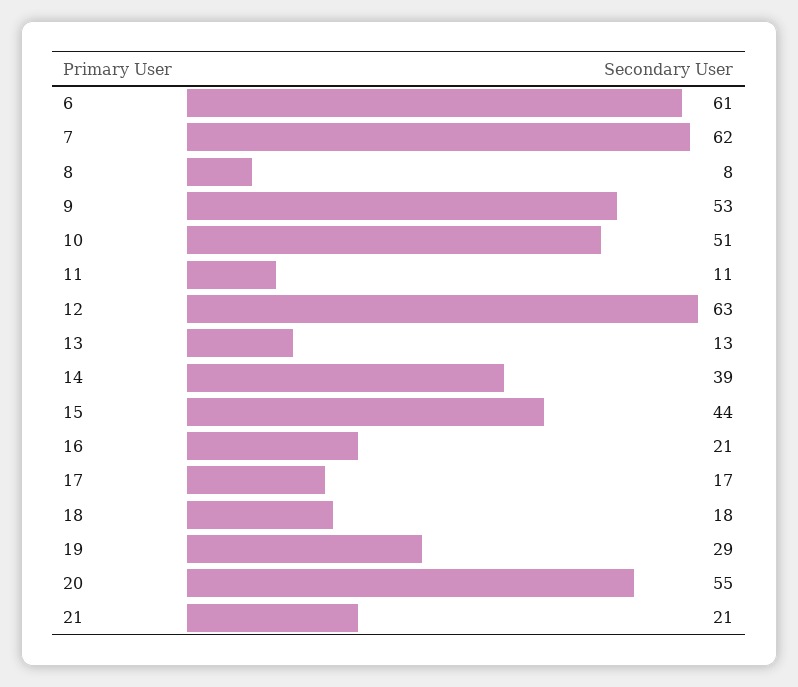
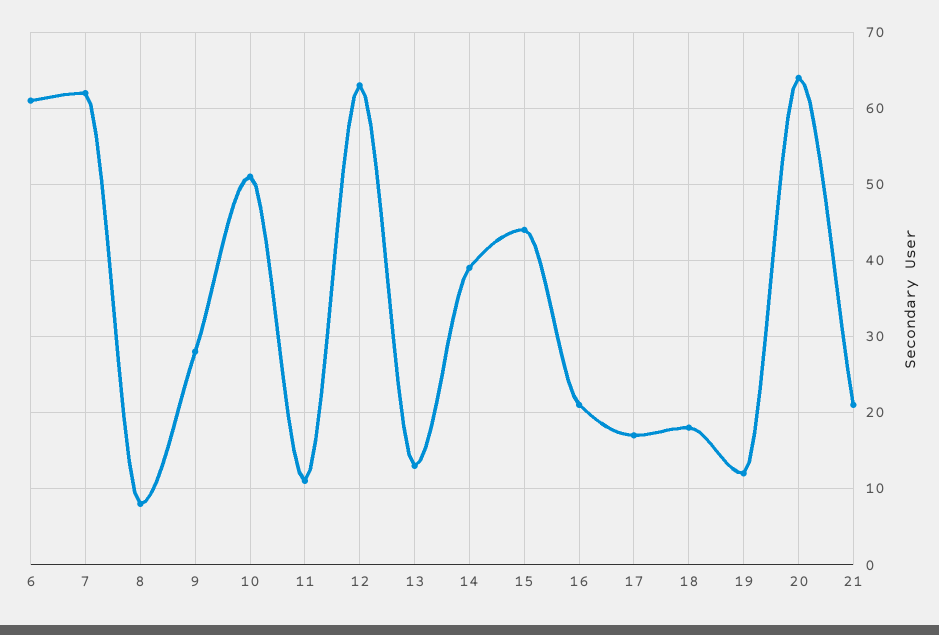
9: 53 -> 28
19: 29 -> 12
20: 55 -> 64

